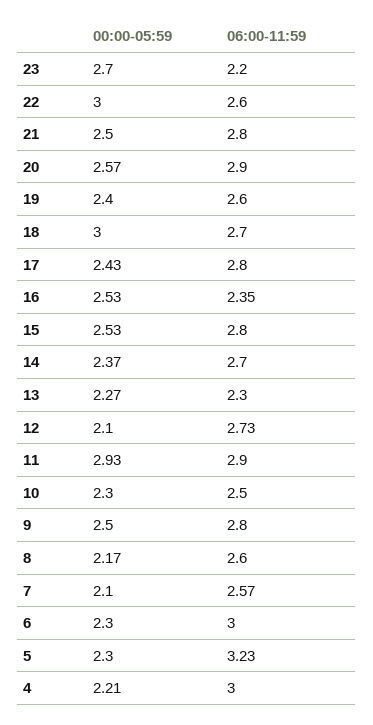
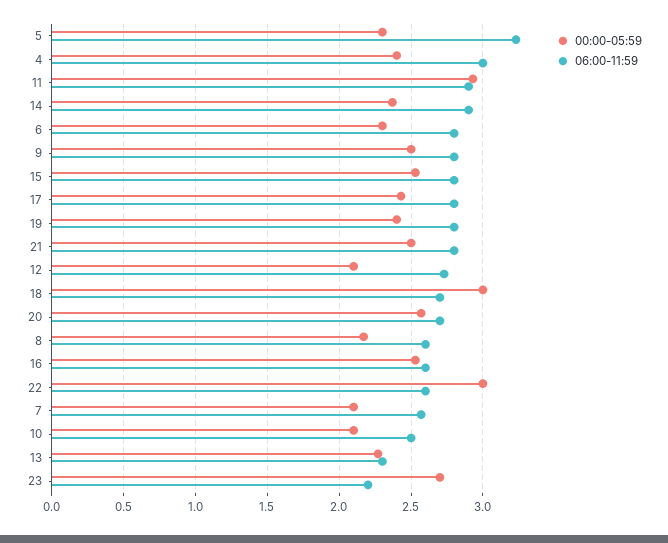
06:00-11:59, 20: 2.9 -> 2.7
06:00-11:59, 19: 2.6 -> 2.8
06:00-11:59, 16: 2.35 -> 2.6
06:00-11:59, 14: 2.7 -> 2.9
00:00-05:59, 10: 2.3 -> 2.1
06:00-11:59, 6: 3 -> 2.8
00:00-05:59, 4: 2.21 -> 2.4

